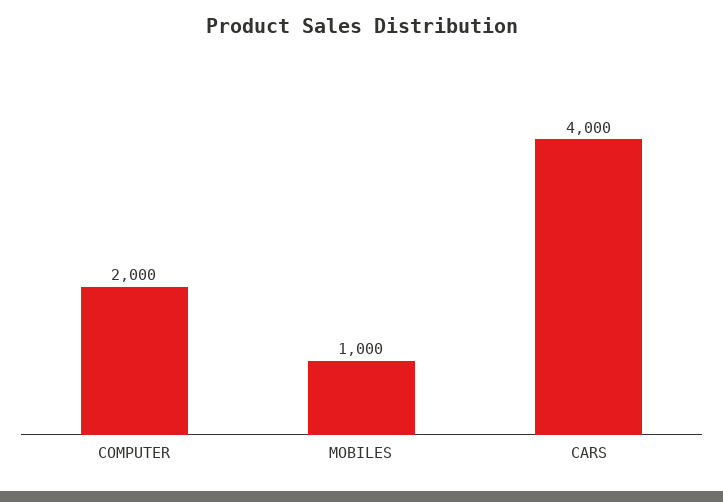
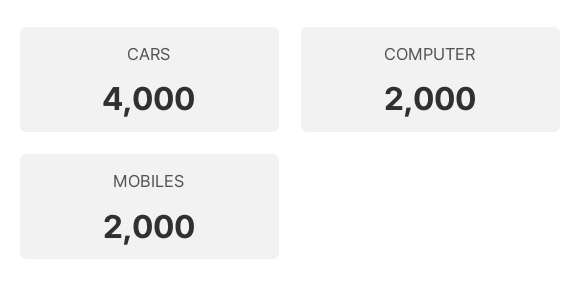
MOBILES: 1000 -> 2000

